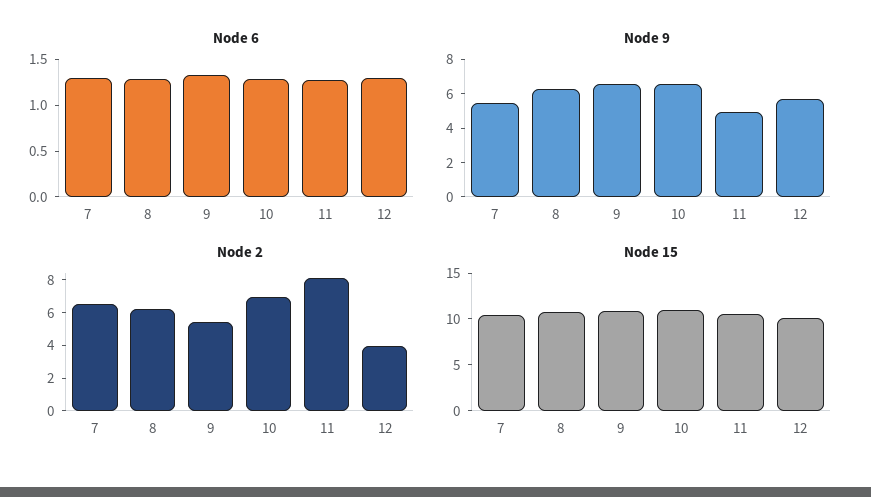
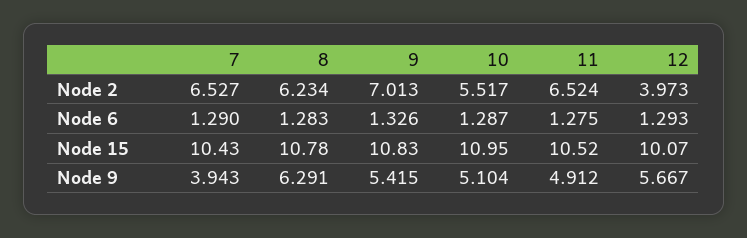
Node 9, 7: 5.5 -> 3.943
Node 9, 9: 6.5 -> 5.415
Node 9, 10: 6.5 -> 5.104
Node 2, 9: 5.5 -> 7.013
Node 2, 10: 7 -> 5.517
Node 2, 11: 8 -> 6.524

